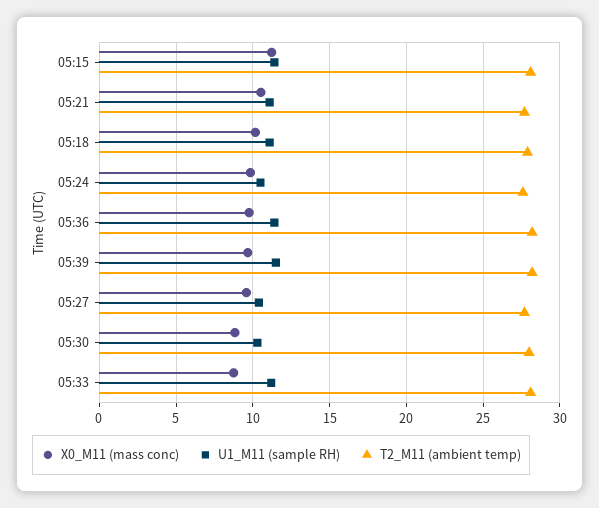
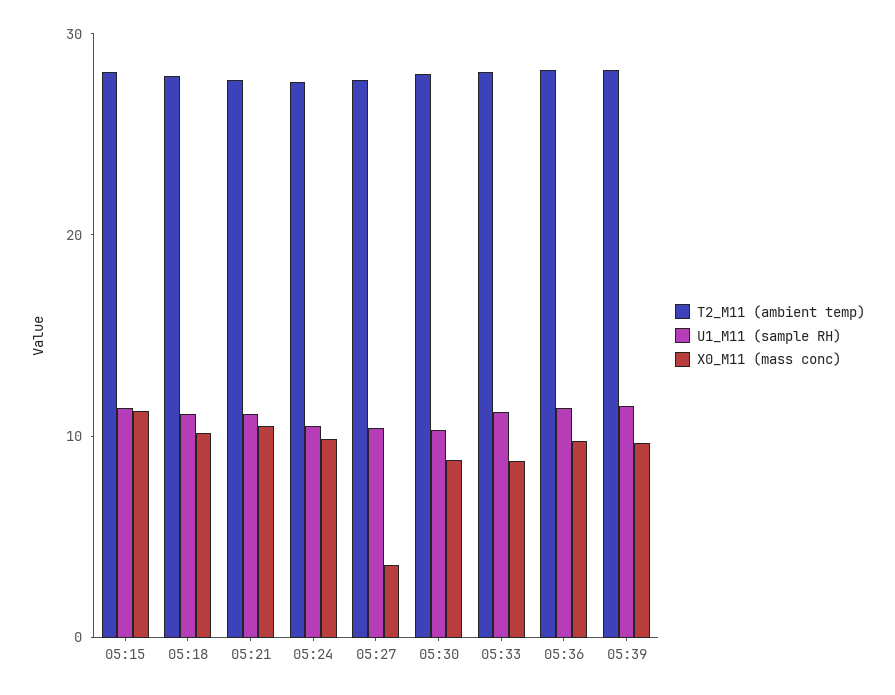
X0_M11 (mass conc), 05:27: 9.5 -> 4

